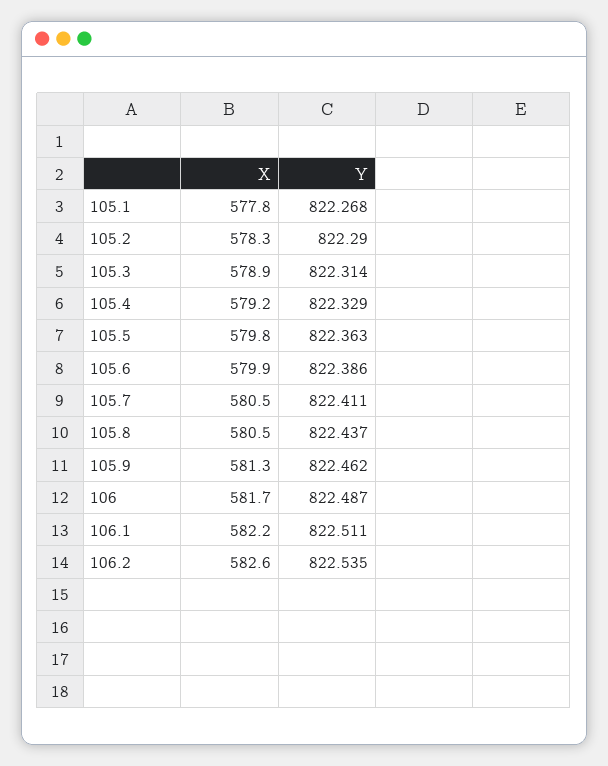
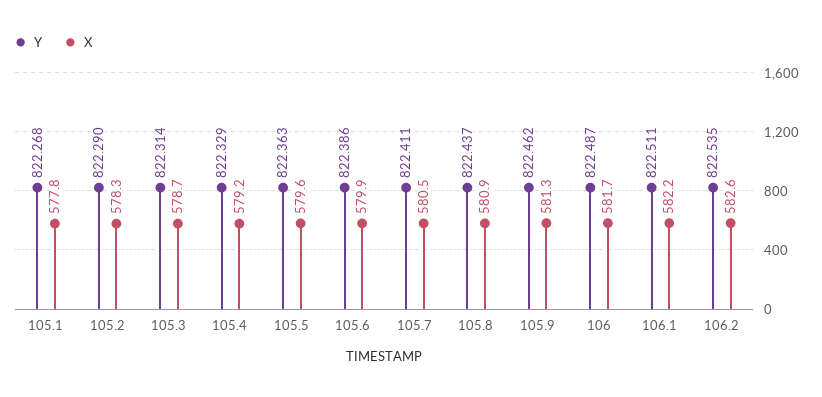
X, 105.3: 578.9 -> 578.7
X, 105.5: 579.8 -> 579.6
X, 105.8: 580.5 -> 580.9

